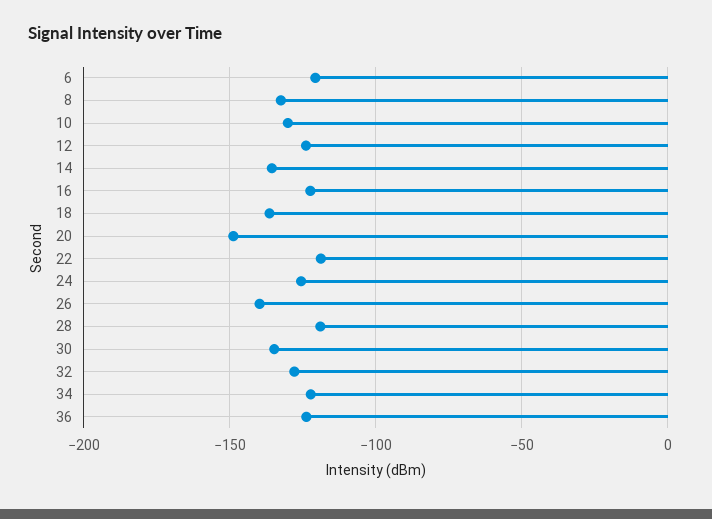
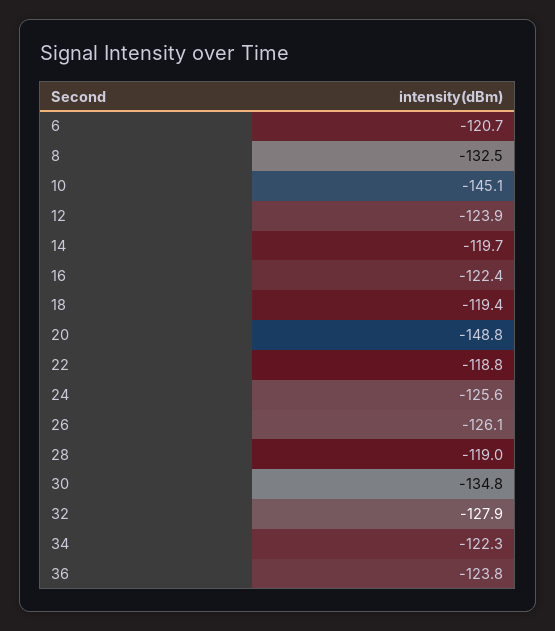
10: -130 -> -145.1
14: -135 -> -119.7
18: -135 -> -119.4
26: -140 -> -126.1

